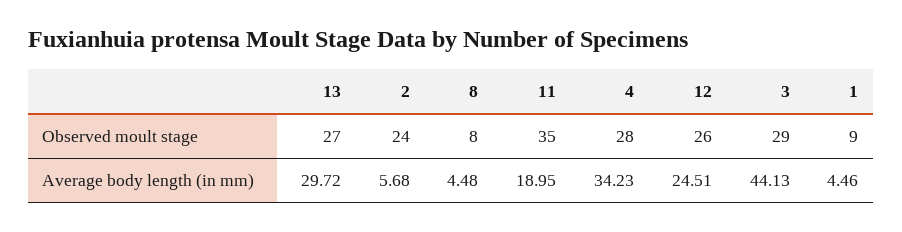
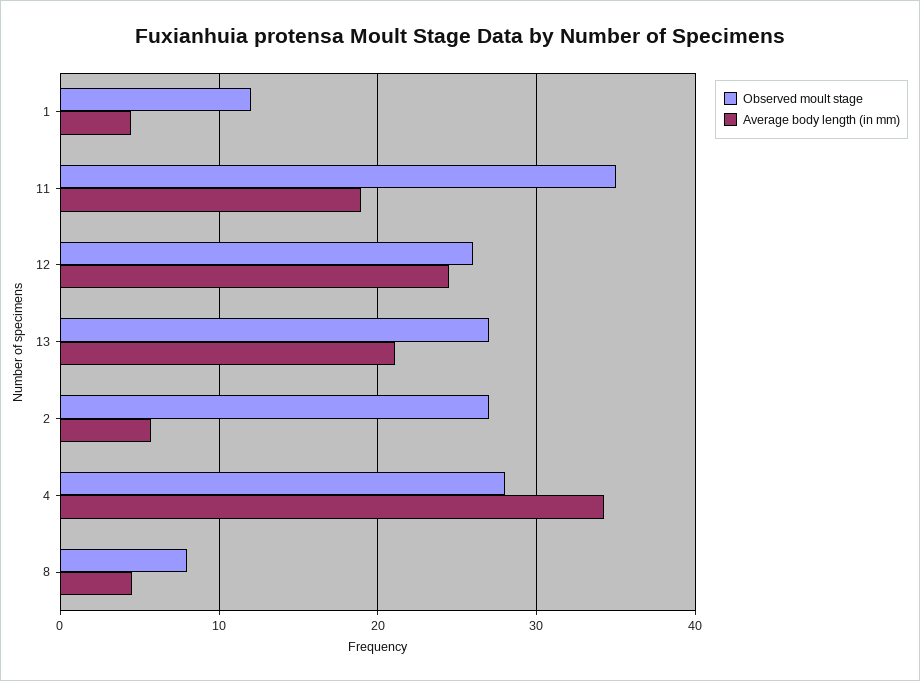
Observed moult stage, 2: 24 -> 27
Observed moult stage, 3: 29 -> none
Observed moult stage, 1: 9 -> 12
Average body length (in mm), 13: 29.72 -> 21
Average body length (in mm), 3: 44.13 -> none

